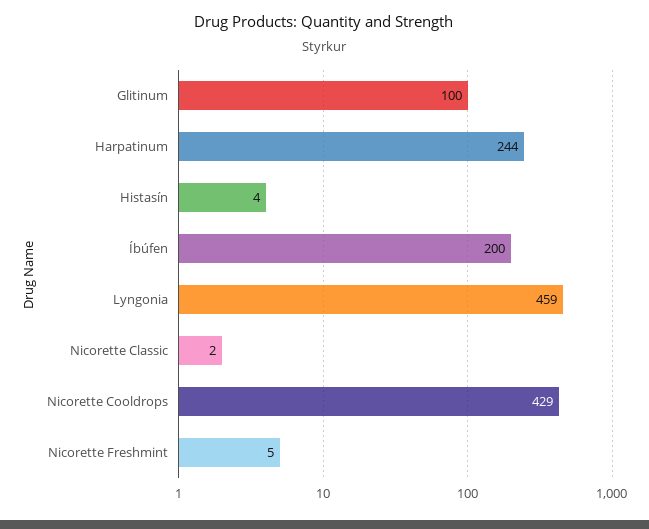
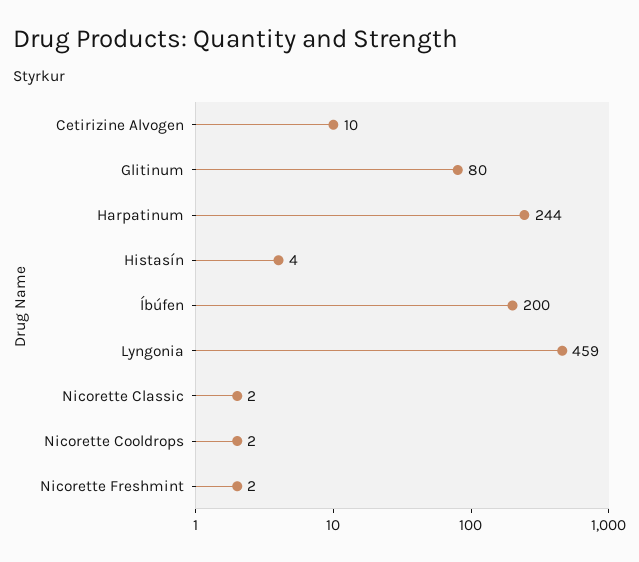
Glitinum: 100 -> 80
Nicorette Cooldrops: 429 -> 2
Nicorette Freshmint: 5 -> 2
Cetirizine Alvogen: none -> 10

